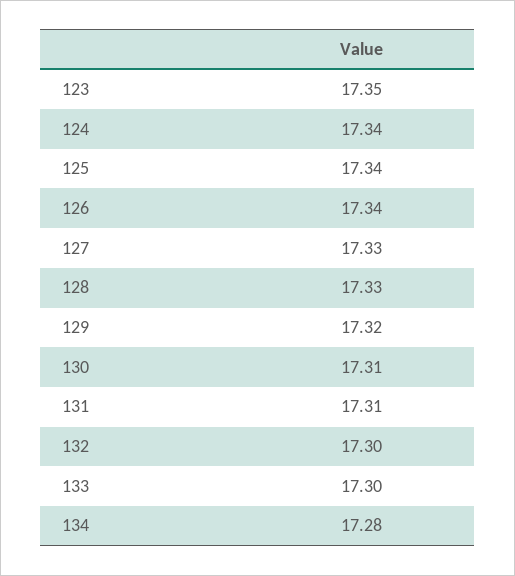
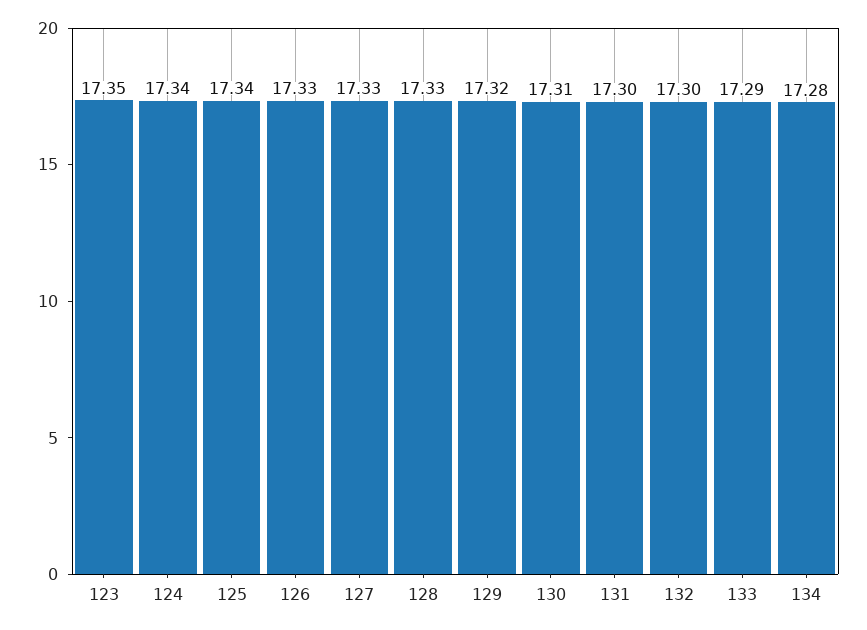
126: 17.34 -> 17.33
131: 17.31 -> 17.3
133: 17.3 -> 17.29

